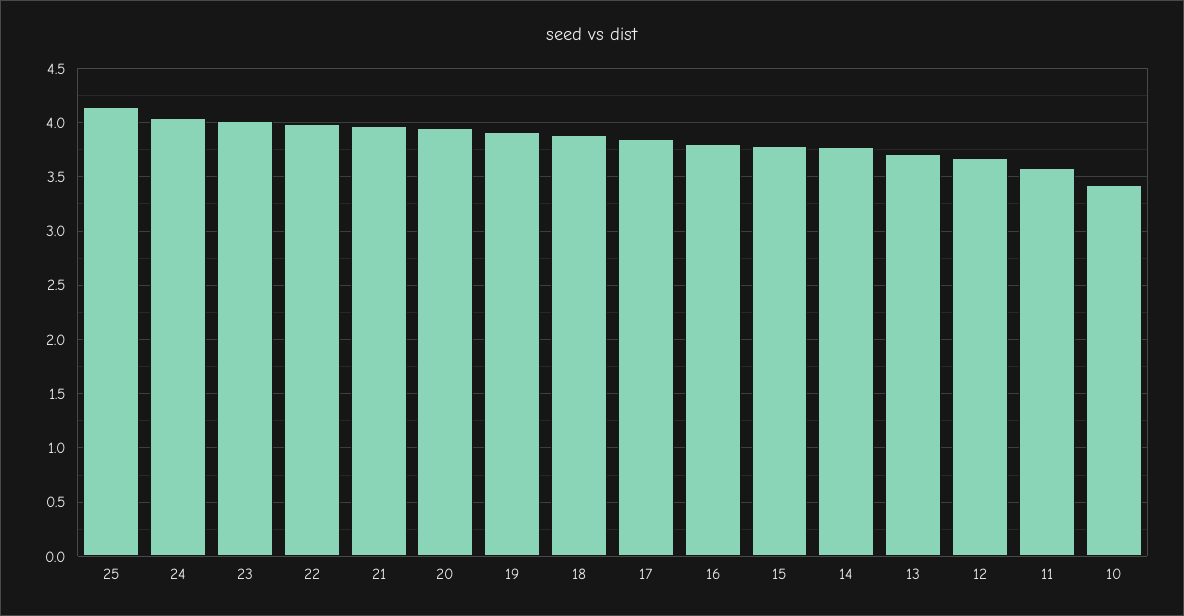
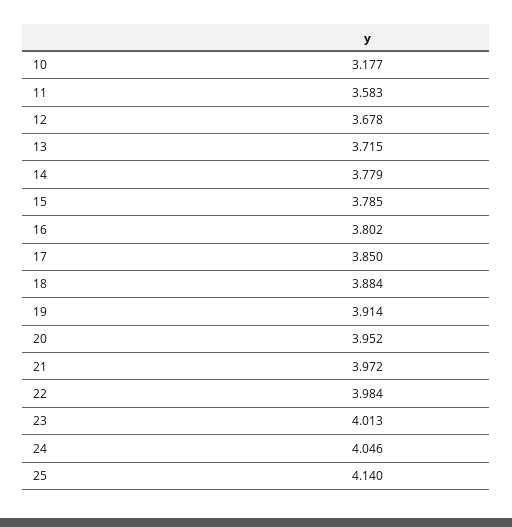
10: 3.4 -> 3.177

